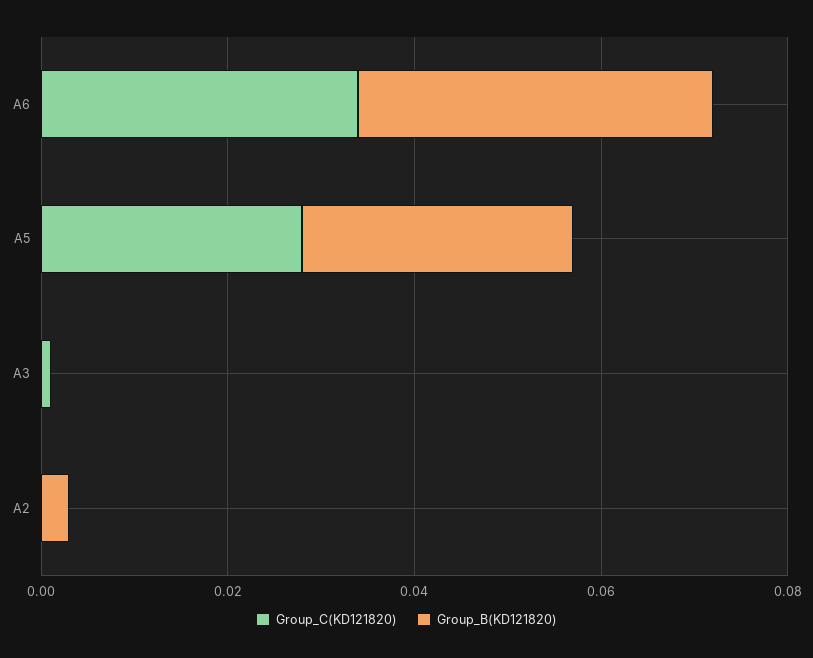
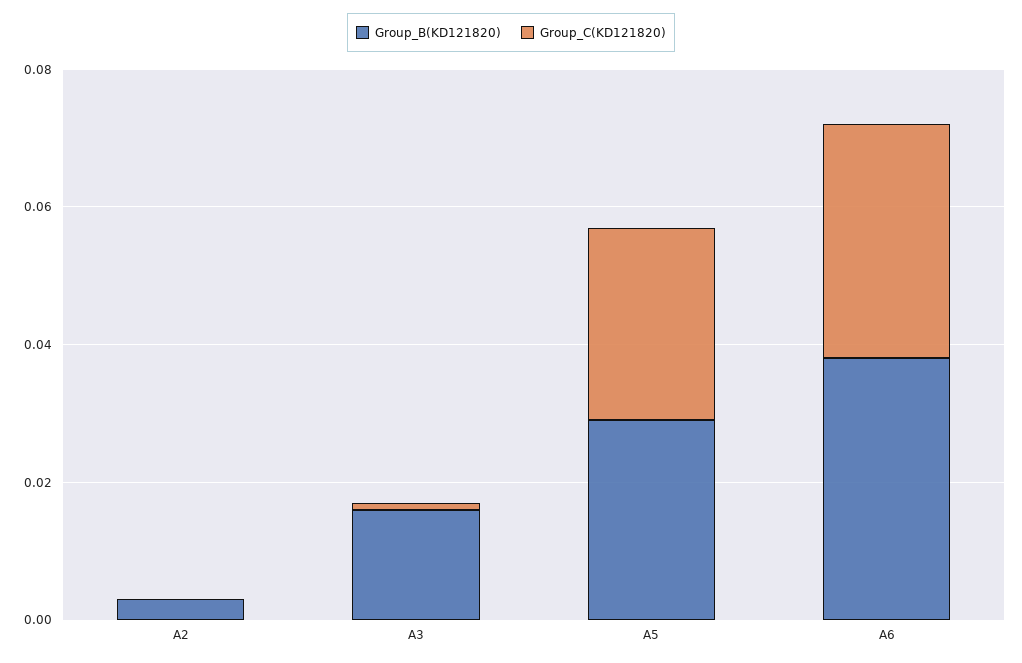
Group_B(KD121820), A3: 0 -> 0.015

